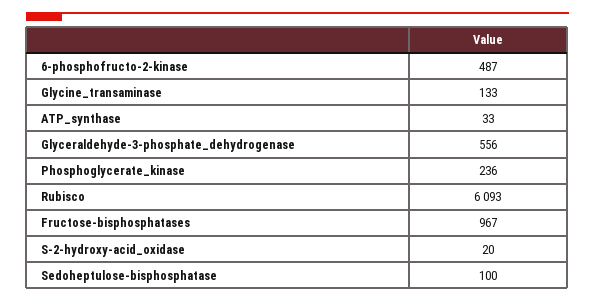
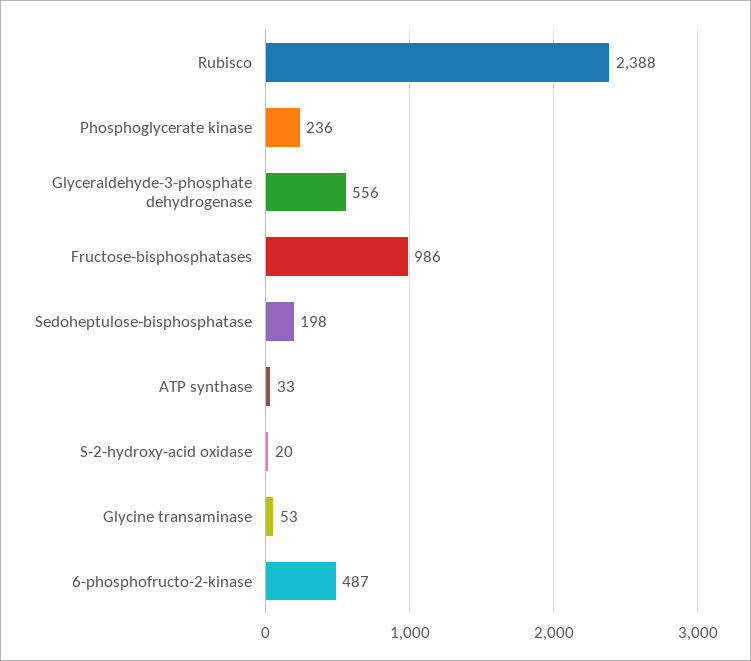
Glycine_transaminase: 133 -> 53
Rubisco: 6093 -> 2388
Fructose-bisphosphatases: 967 -> 986
Sedoheptulose-bisphosphatase: 100 -> 198

